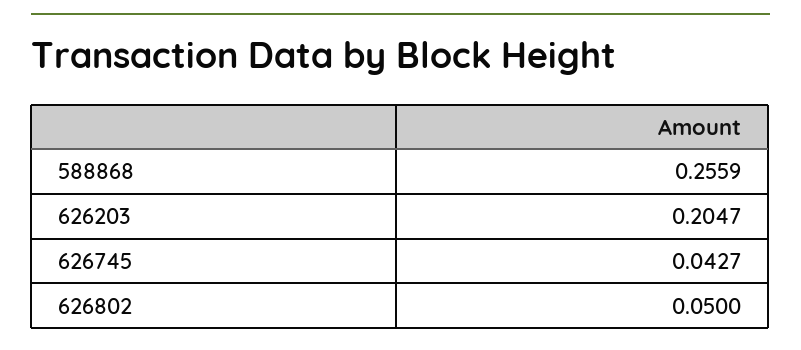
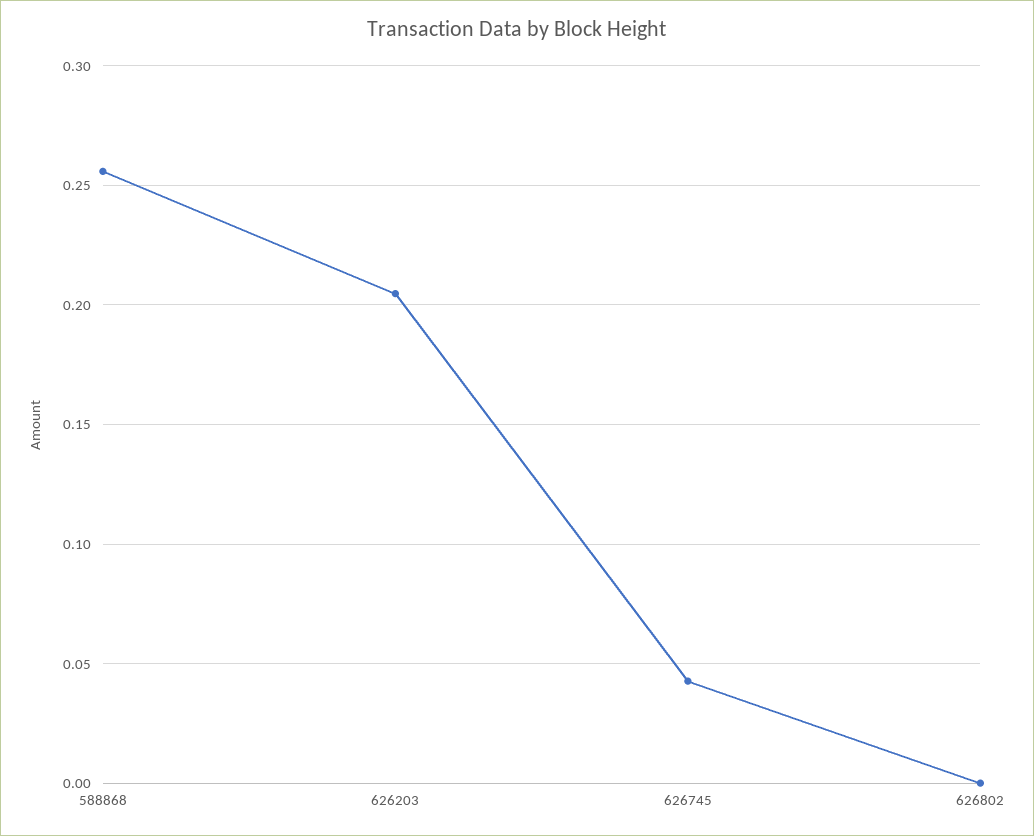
626802: 0.05 -> 0

